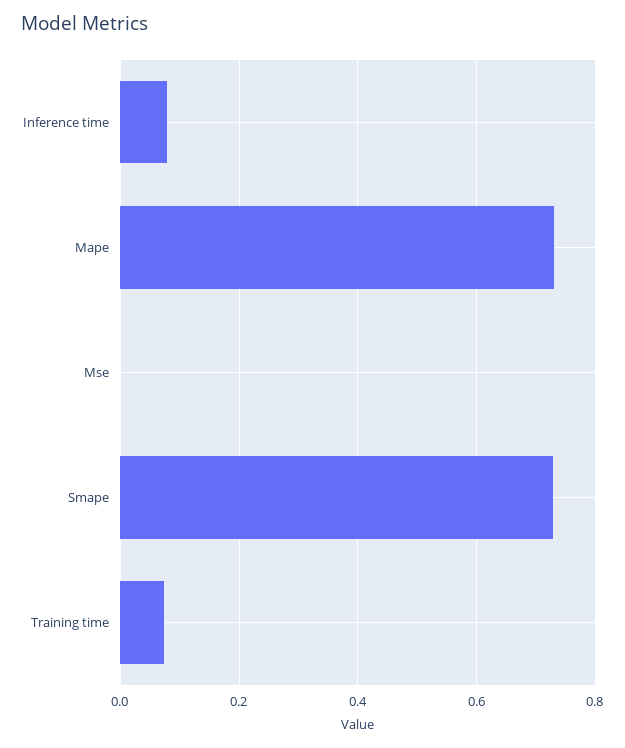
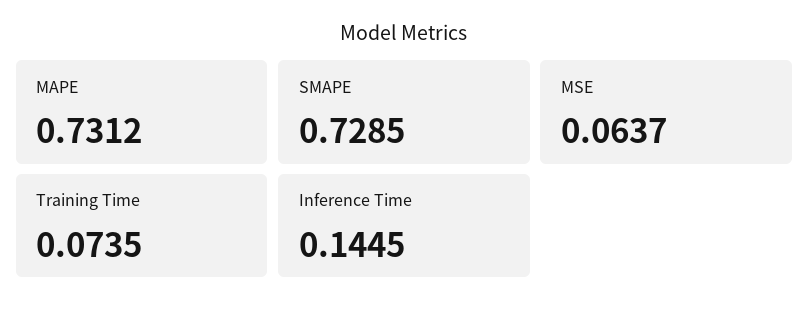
Inference time: 0.08 -> 0.1445
Mse: 0 -> 0.0637

